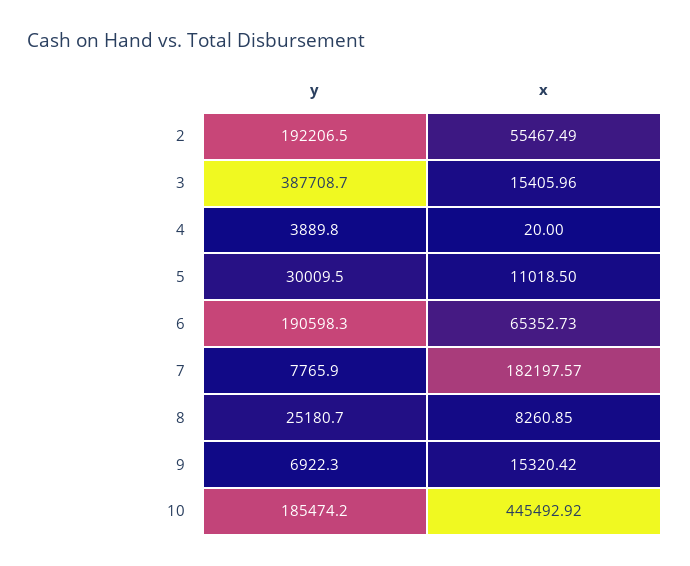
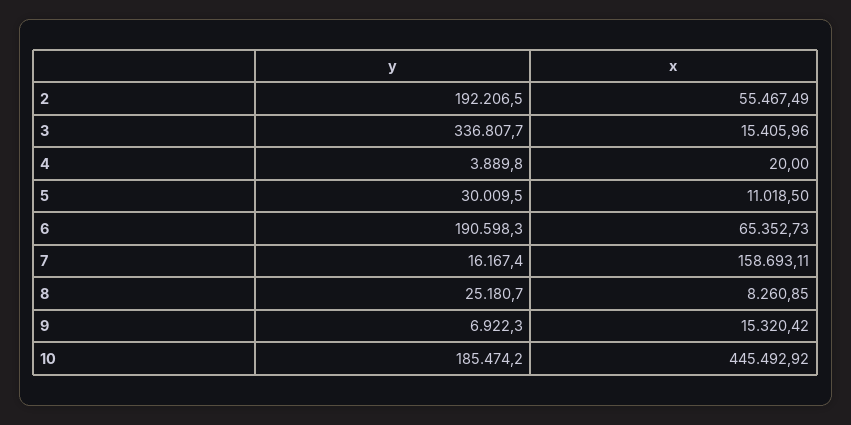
y, 3: 387708.7 -> 336807.7
y, 7: 7765.9 -> 16167.4
x, 7: 182197.57 -> 158693.11

